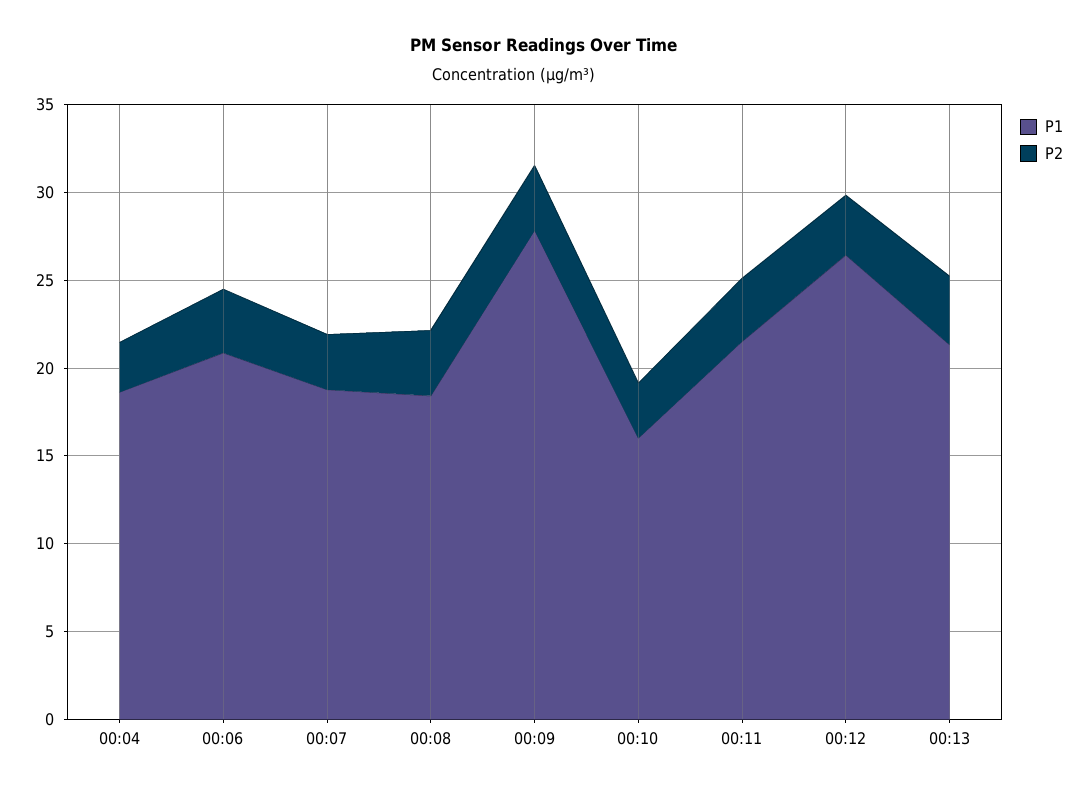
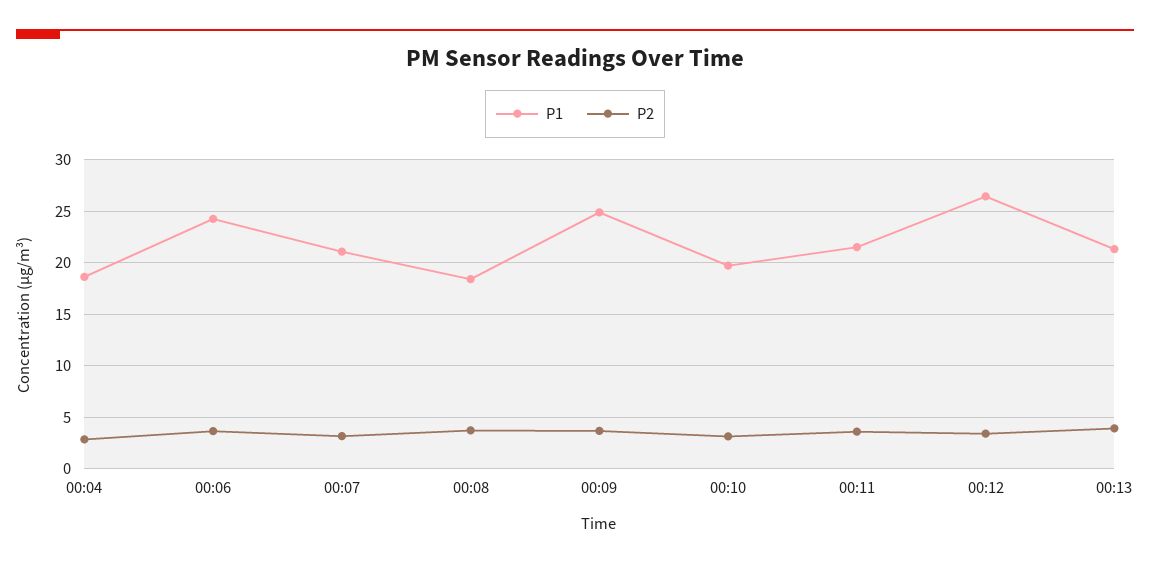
P1, 00:06: 21 -> 24
P1, 00:07: 19 -> 21
P1, 00:09: 28 -> 25
P1, 00:10: 16 -> 20

